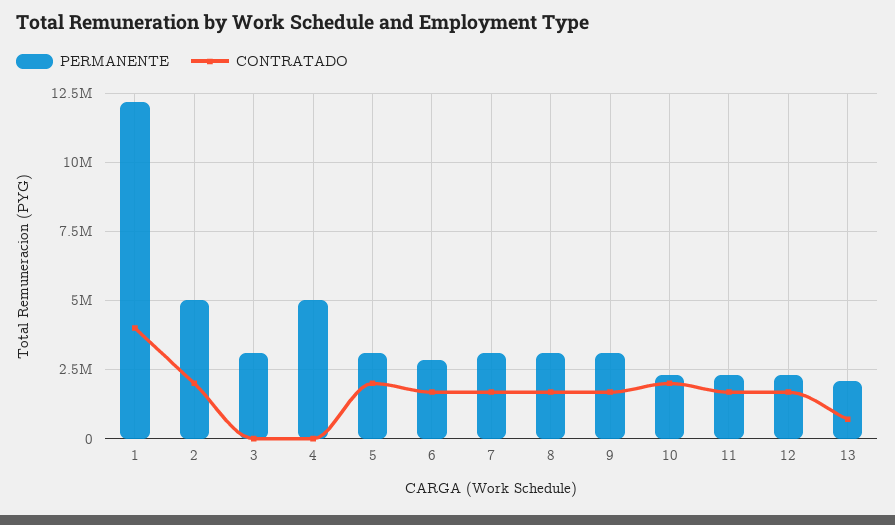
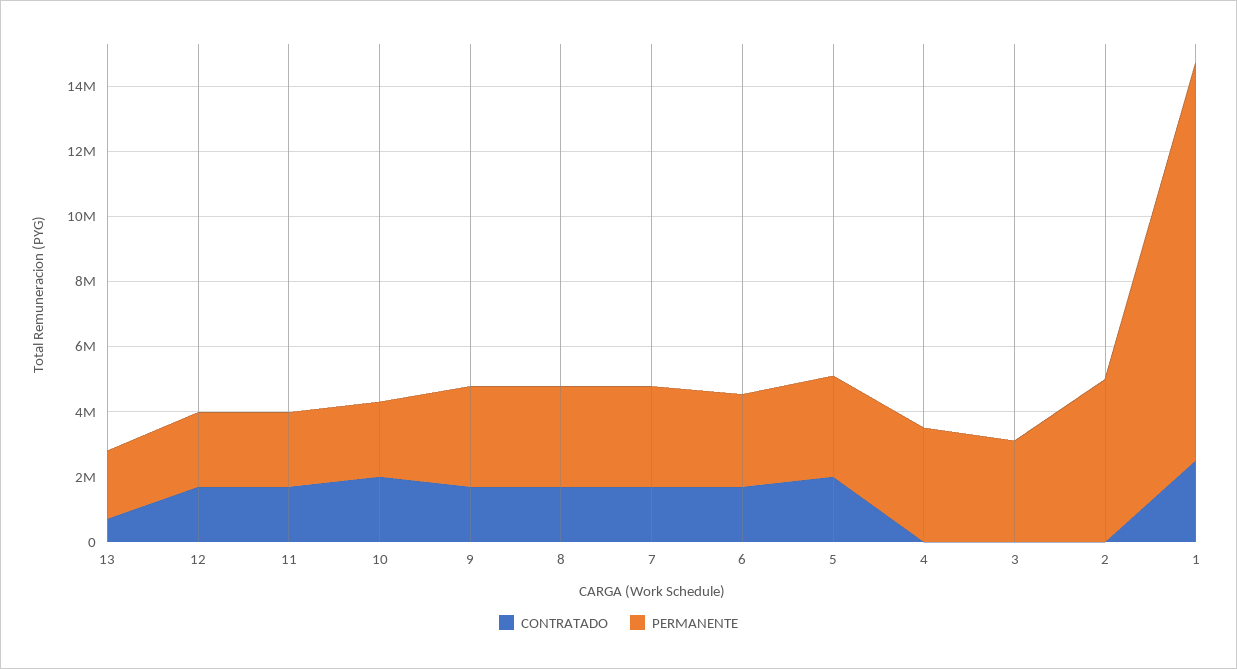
CONTRATADO, 1: 4000000 -> 2500000
CONTRATADO, 2: 2000000 -> 0
PERMANENTE, 4: 5000000 -> 3500000

